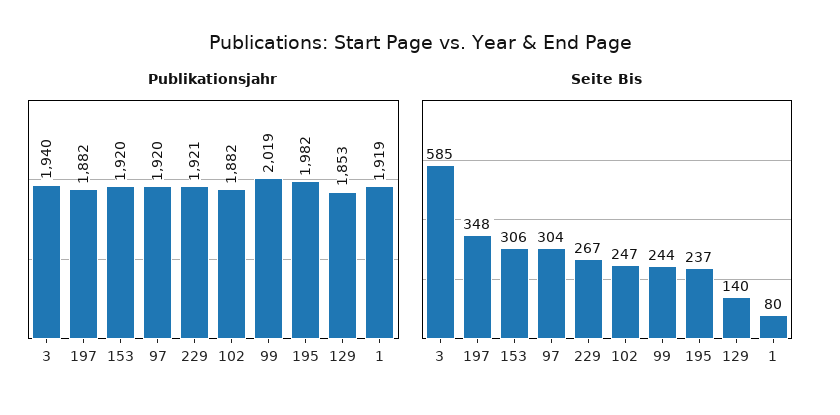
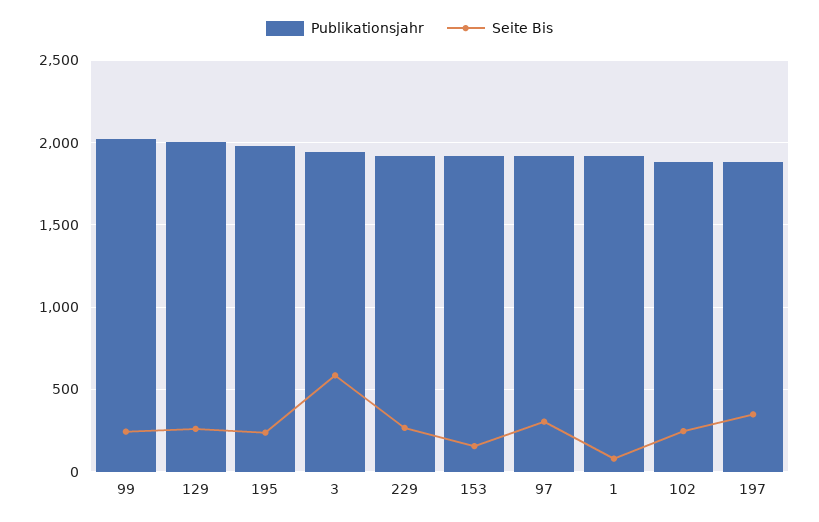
Publikationsjahr, 129: 1853 -> 2000
Seite Bis, 153: 306 -> 150
Seite Bis, 129: 140 -> 250

